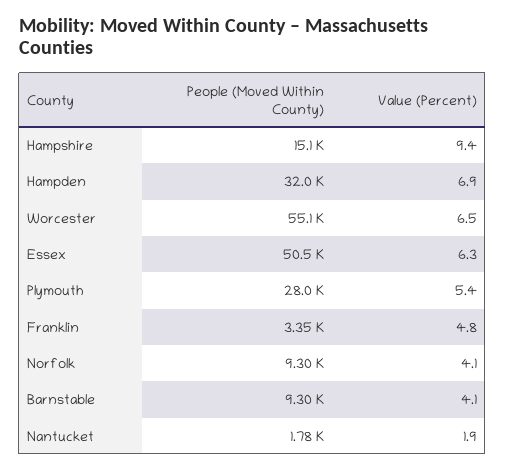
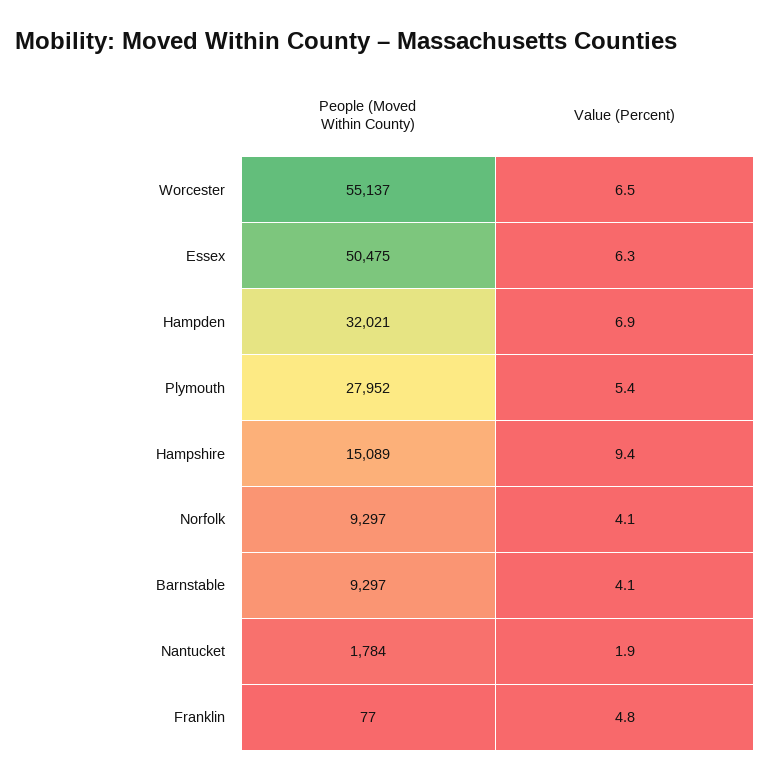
People (Moved Within County), Franklin: 3350 -> 77

